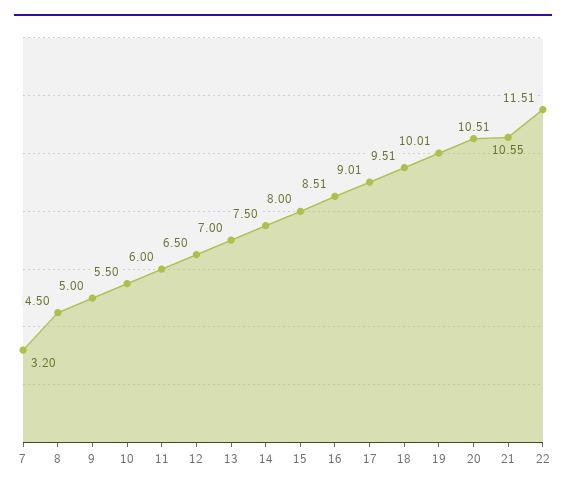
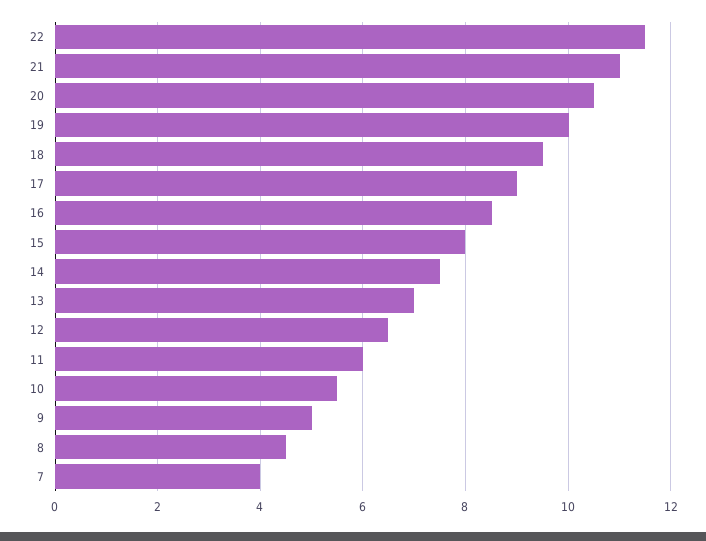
7: 3.2 -> 4
21: 10.55 -> 11

